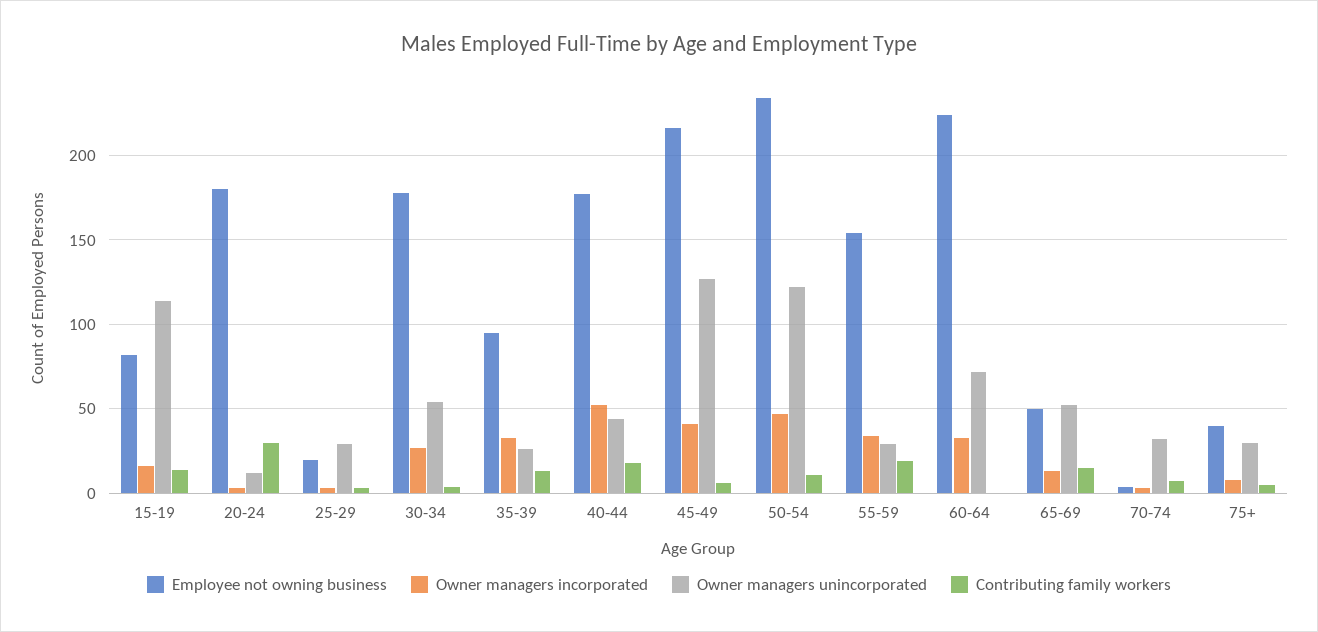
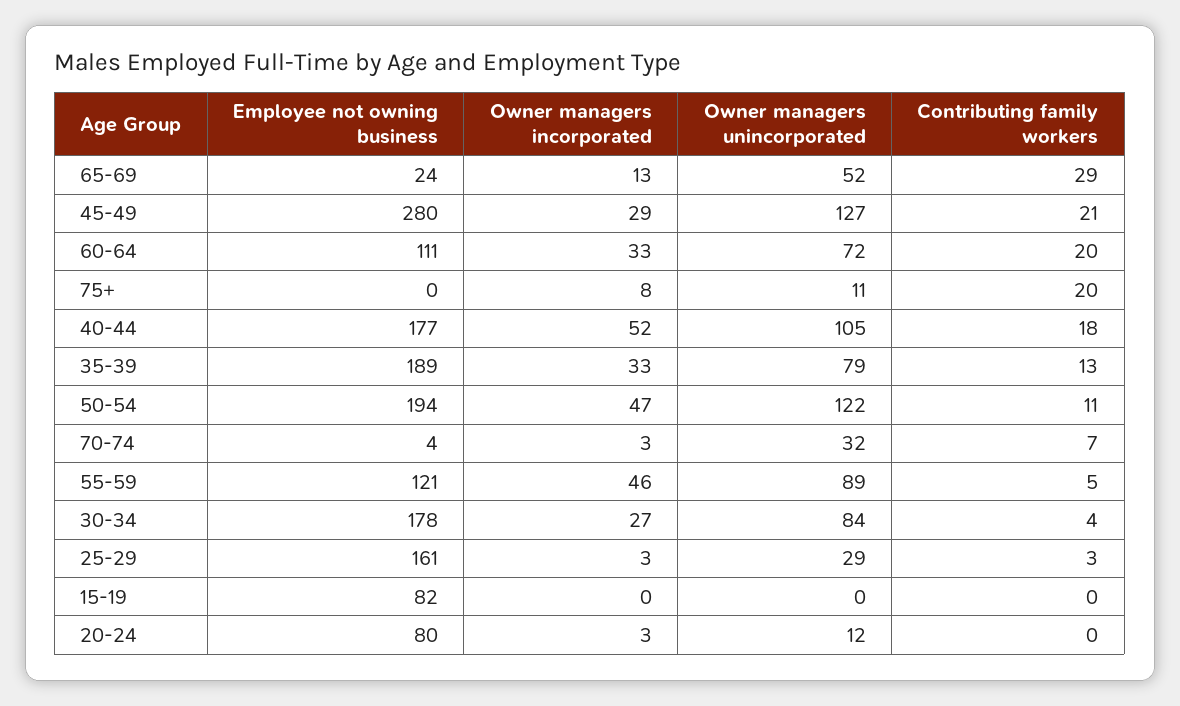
Owner managers incorporated, 15-19: 15 -> 0
Owner managers unincorporated, 15-19: 115 -> 0
Contributing family workers, 15-19: 15 -> 0
Employee not owning business, 20-24: 180 -> 80
Contributing family workers, 20-24: 30 -> 0
Employee not owning business, 25-29: 20 -> 161
Owner managers unincorporated, 30-34: 55 -> 84
Employee not owning business, 35-39: 95 -> 189
Owner managers unincorporated, 35-39: 25 -> 79
Owner managers unincorporated, 40-44: 45 -> 105
Employee not owning business, 45-49: 215 -> 280
Owner managers incorporated, 45-49: 40 -> 29
Contributing family workers, 45-49: 5 -> 21
Employee not owning business, 50-54: 235 -> 194
Employee not owning business, 55-59: 155 -> 121
Owner managers incorporated, 55-59: 35 -> 46
Owner managers unincorporated, 55-59: 30 -> 89
Contributing family workers, 55-59: 20 -> 5
Employee not owning business, 60-64: 225 -> 111
Contributing family workers, 60-64: 0 -> 20
Employee not owning business, 65-69: 50 -> 24
Contributing family workers, 65-69: 15 -> 29
Employee not owning business, 75+: 40 -> 0
Owner managers unincorporated, 75+: 30 -> 11
Contributing family workers, 75+: 5 -> 20

